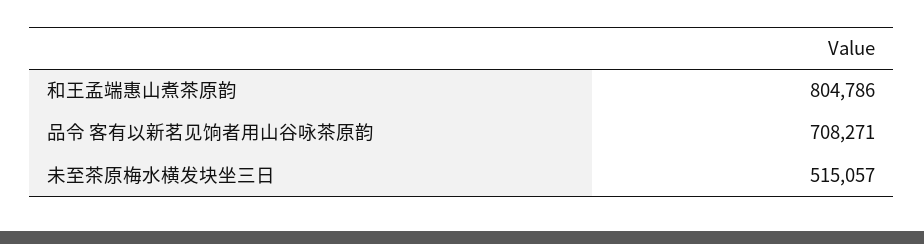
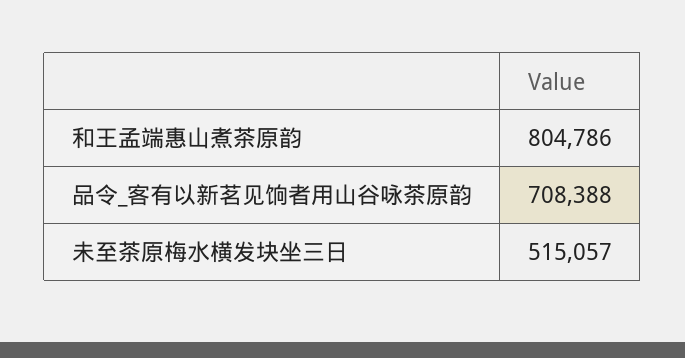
品令 客有以新茗见饷者用山谷咏茶原韵: 708271 -> 708388

